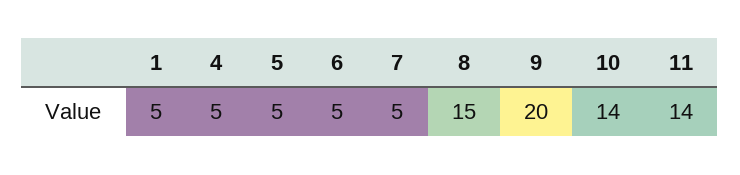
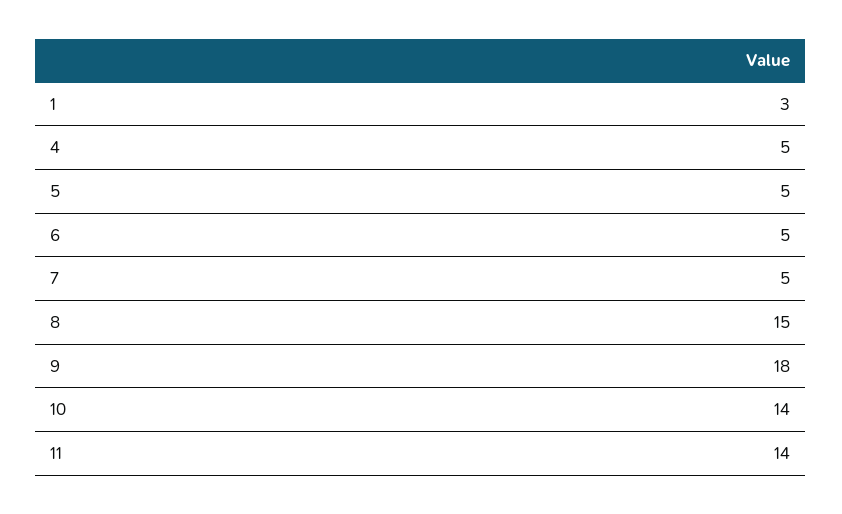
1: 5 -> 3
9: 20 -> 18

